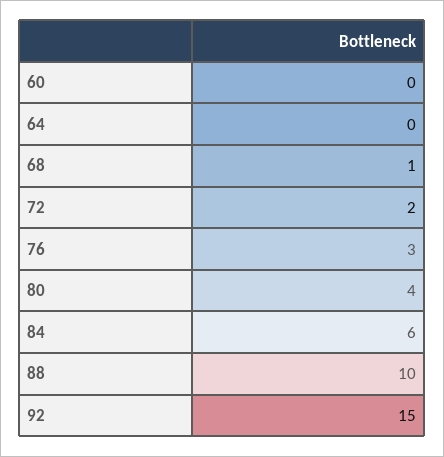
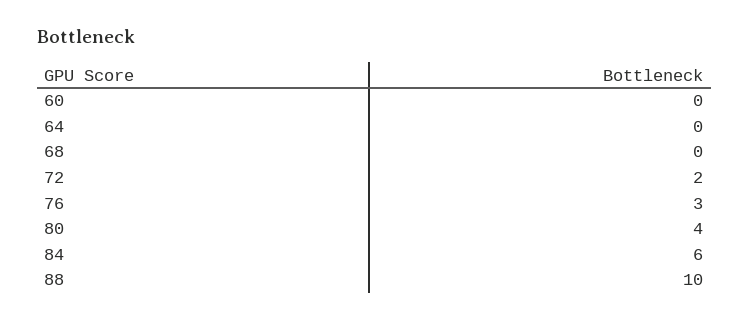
68: 1 -> 0
92: 15 -> none

